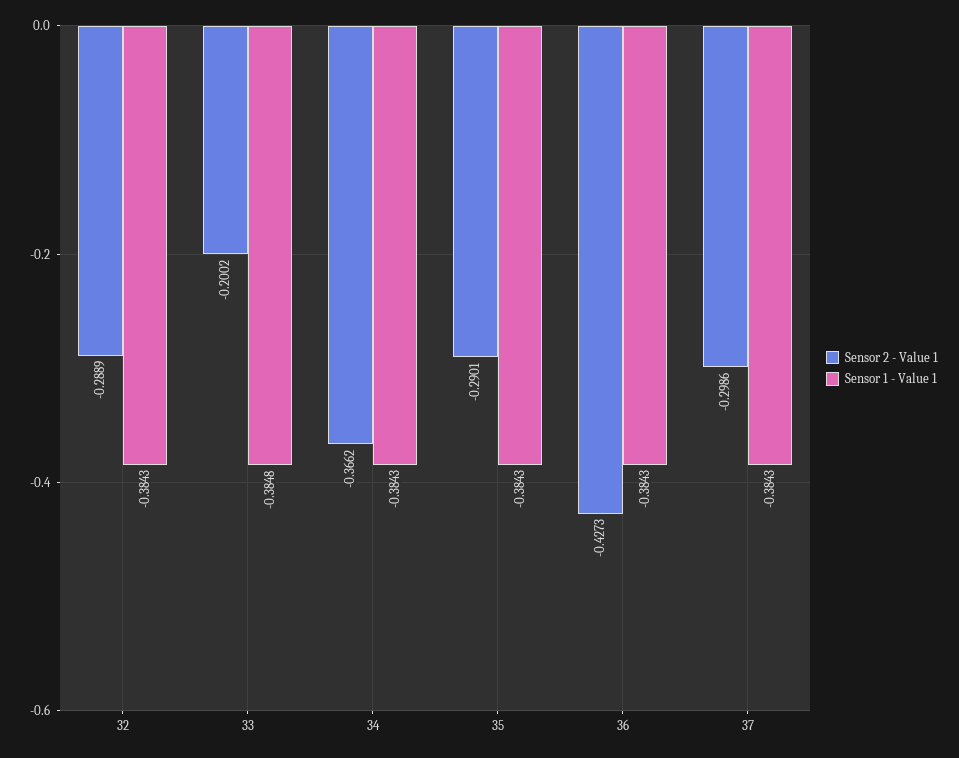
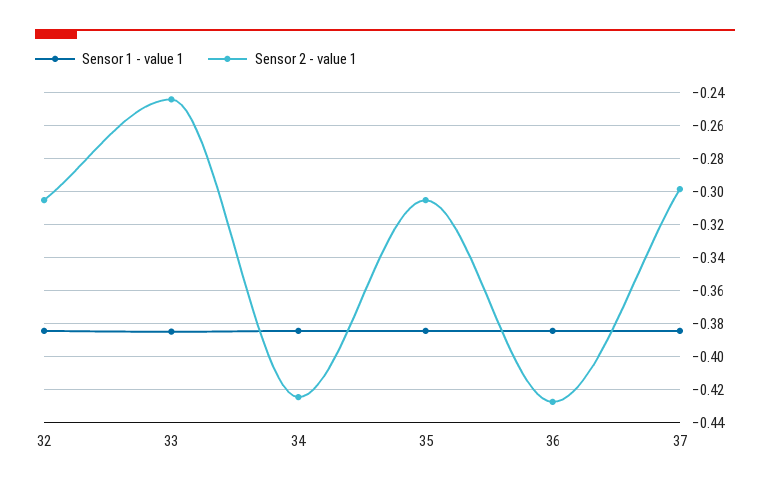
Sensor 2 - Value 1, 32: -0.2889 -> -0.305
Sensor 2 - Value 1, 33: -0.2002 -> -0.245
Sensor 2 - Value 1, 34: -0.3662 -> -0.425
Sensor 2 - Value 1, 35: -0.2901 -> -0.305

